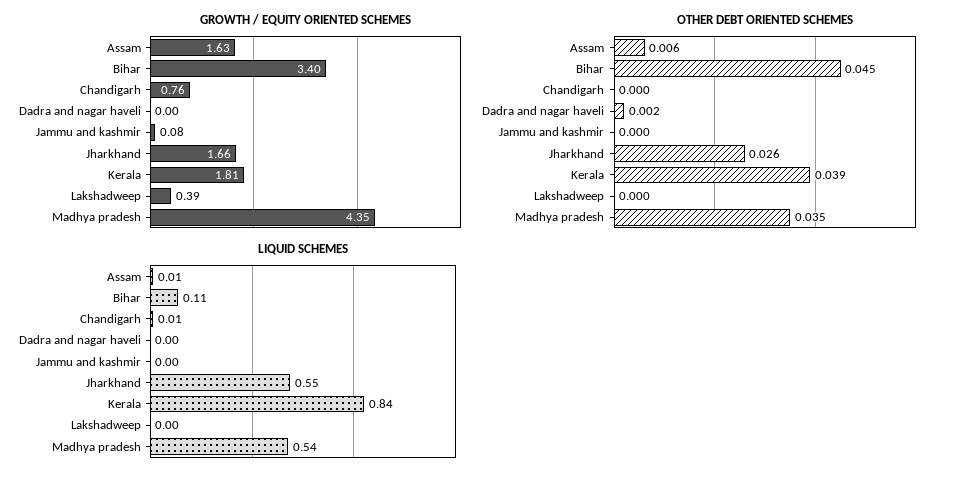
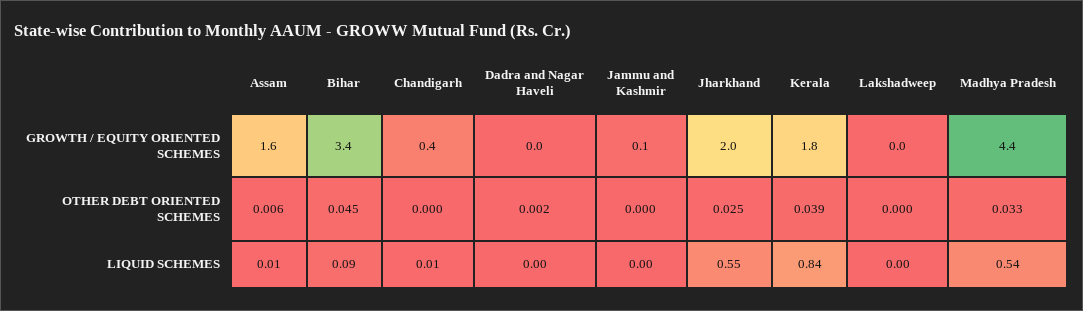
GROWTH / EQUITY ORIENTED SCHEMES, Chandigarh: 0.76 -> 0.4
GROWTH / EQUITY ORIENTED SCHEMES, Jharkhand: 1.66 -> 2
GROWTH / EQUITY ORIENTED SCHEMES, Lakshadweep: 0.39 -> 0
OTHER DEBT ORIENTED SCHEMES, Jharkhand: 0.026 -> 0.025
OTHER DEBT ORIENTED SCHEMES, Madhya pradesh: 0.035 -> 0.033
LIQUID SCHEMES, Bihar: 0.11 -> 0.09

